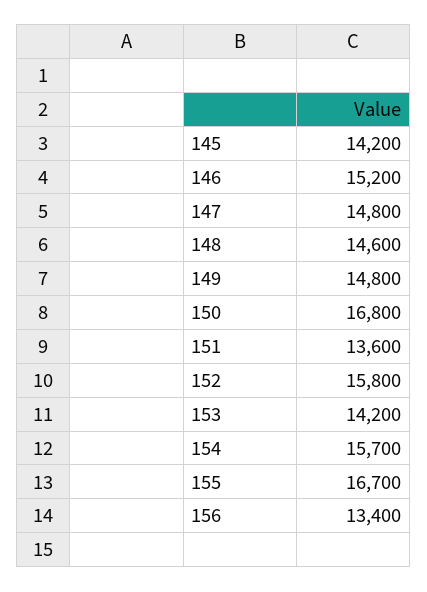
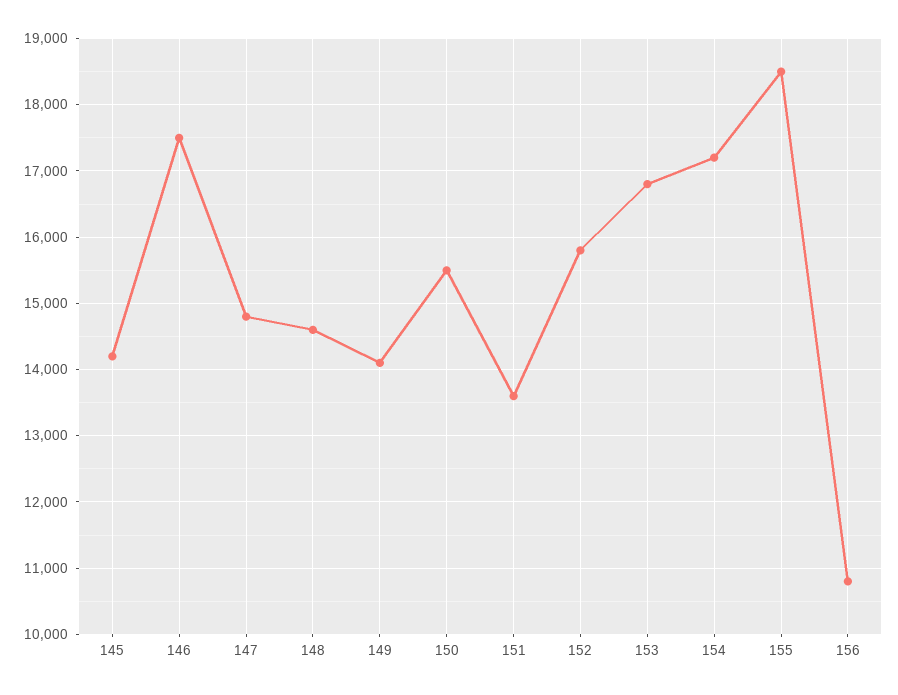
146: 15200 -> 17500
149: 14800 -> 14100
150: 16800 -> 15500
153: 14200 -> 16800
154: 15700 -> 17200
155: 16700 -> 18500
156: 13400 -> 10800

